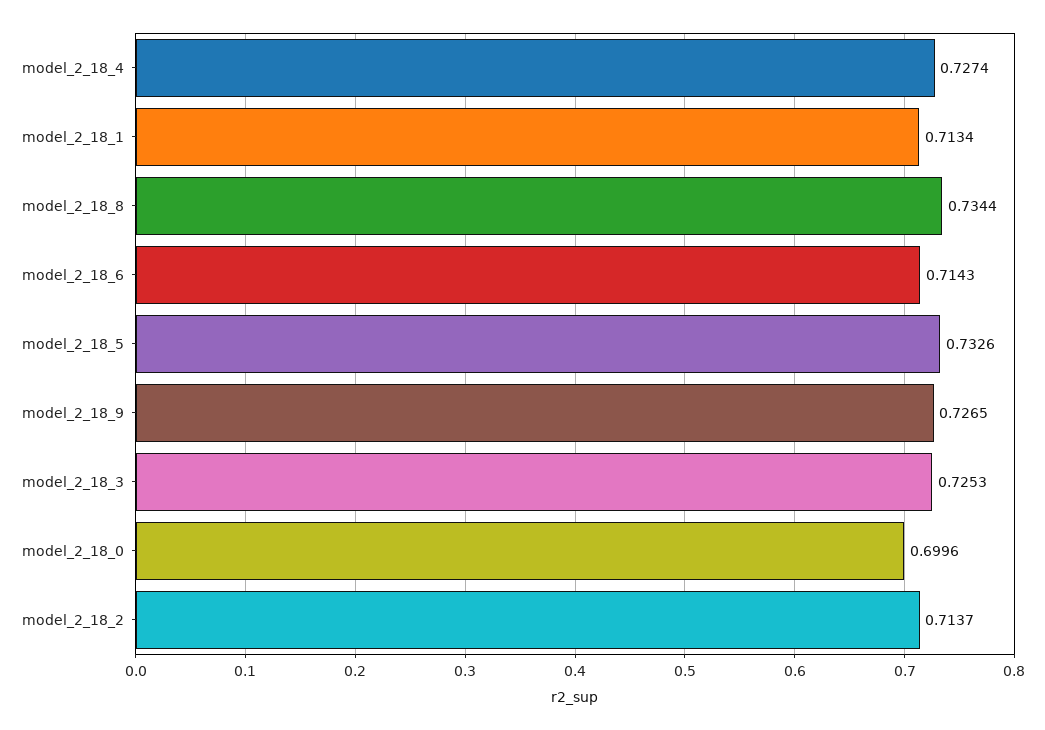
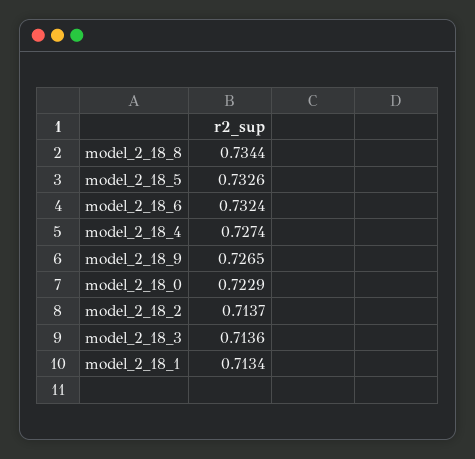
model_2_18_6: 0.7143 -> 0.7324
model_2_18_3: 0.7253 -> 0.7136
model_2_18_0: 0.6996 -> 0.7229

